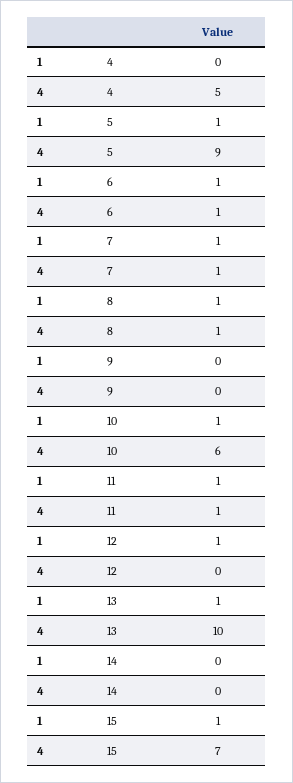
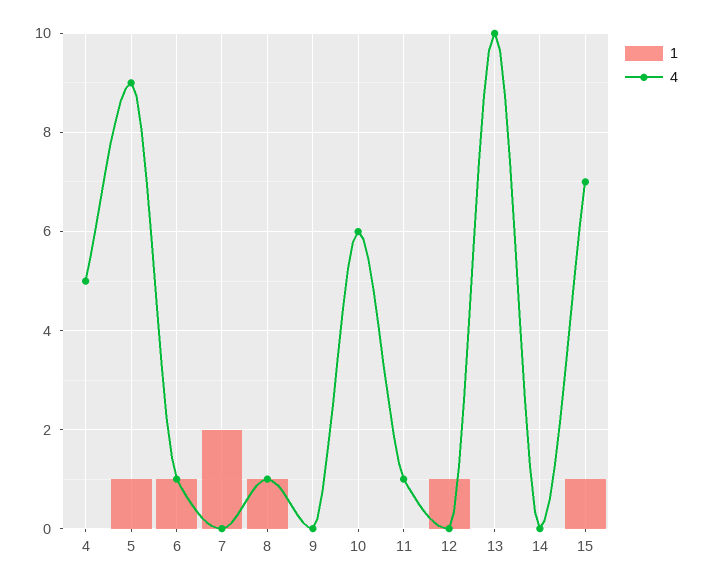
1, 7: 1 -> 2
4, 7: 1 -> 0
1, 10: 1 -> 0
1, 11: 1 -> 0
1, 13: 1 -> 0

